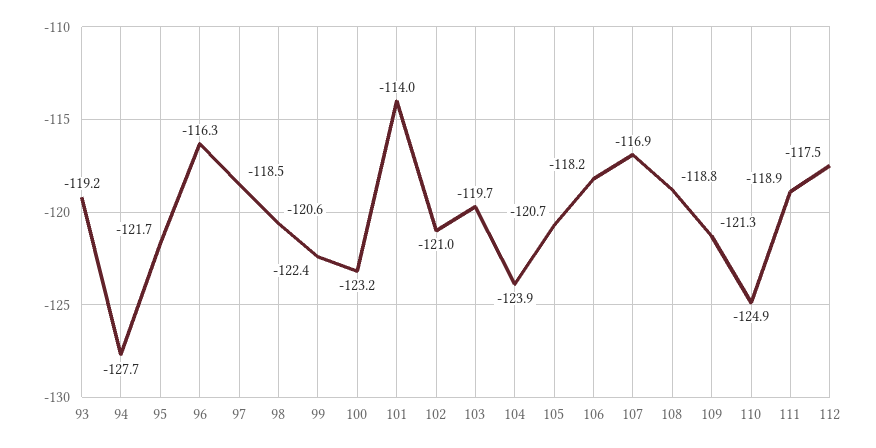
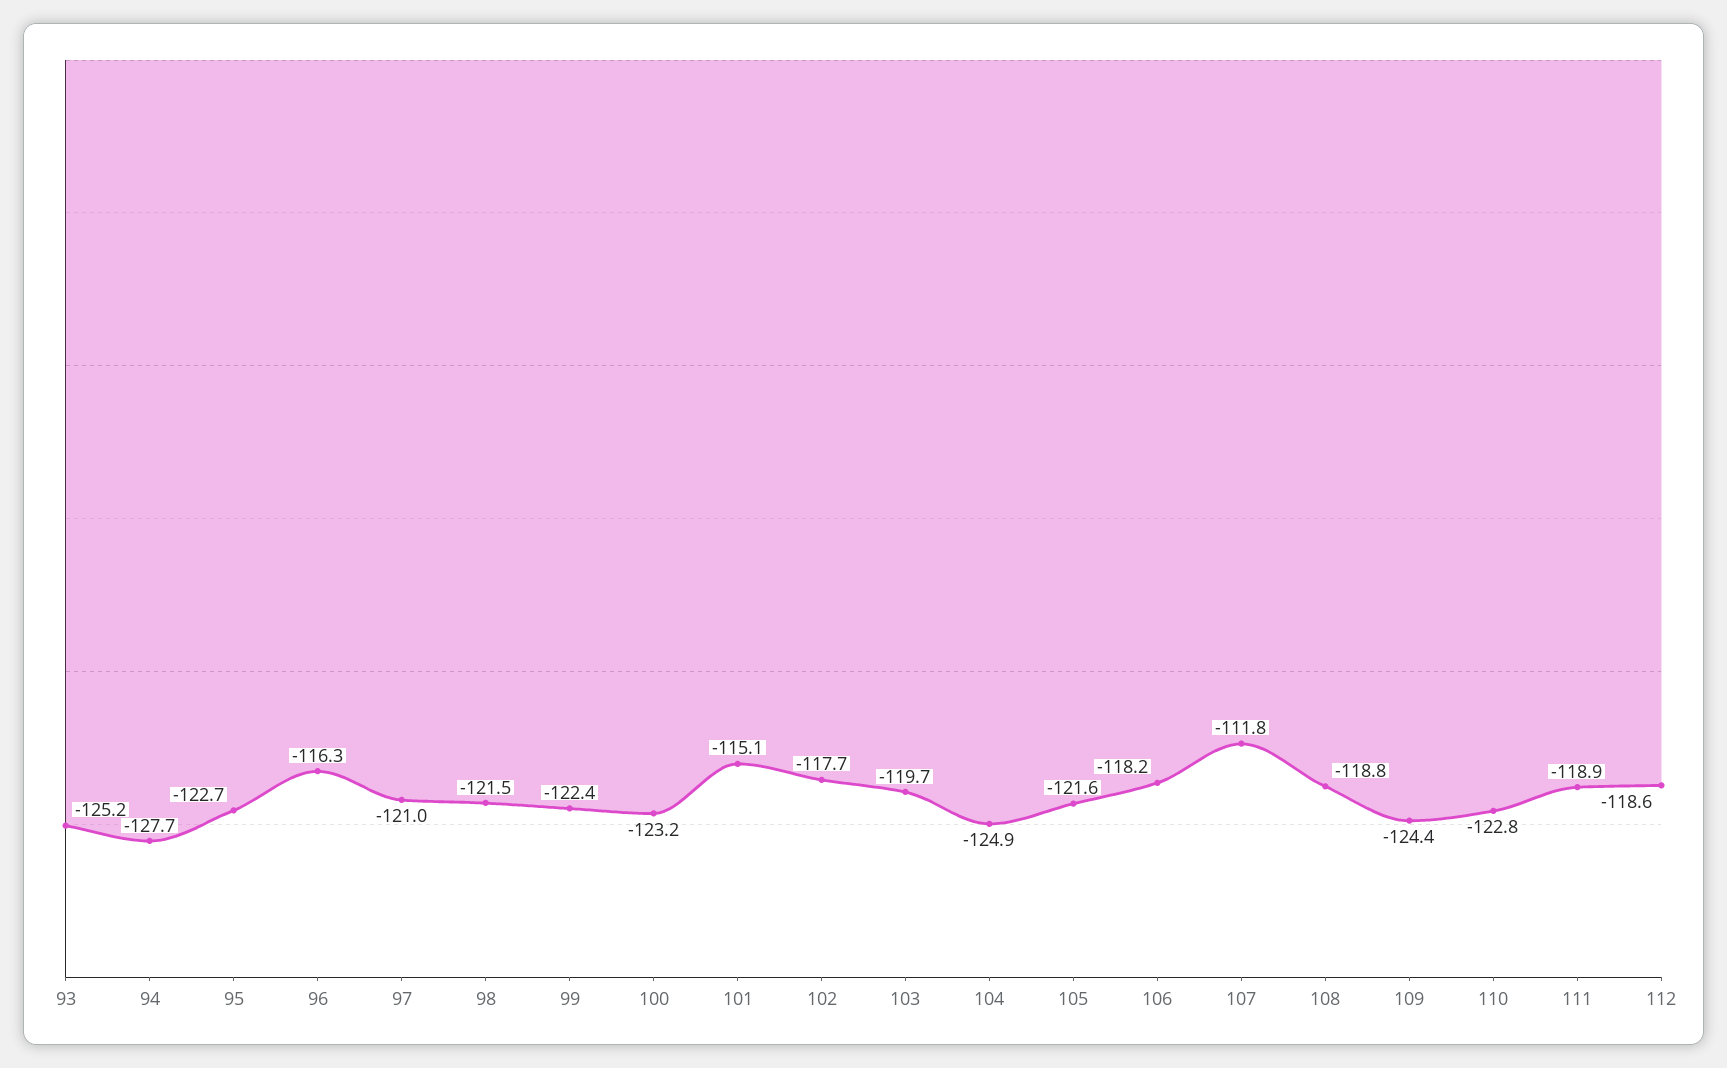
93: -119.2 -> -125.2
95: -121.7 -> -122.7
97: -118.5 -> -121
98: -120.6 -> -121.5
101: -114 -> -115.1
102: -121 -> -117.7
104: -123.9 -> -124.9
105: -120.7 -> -121.6
107: -116.9 -> -111.8
109: -121.3 -> -124.4
110: -124.9 -> -122.8
112: -117.5 -> -118.6

